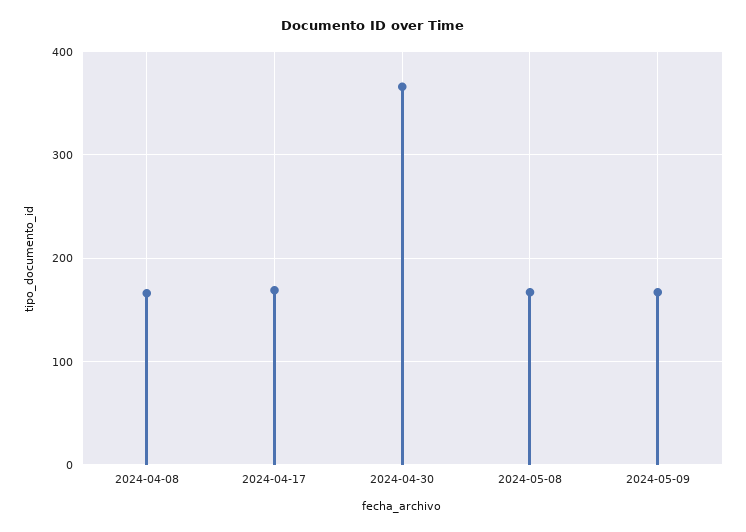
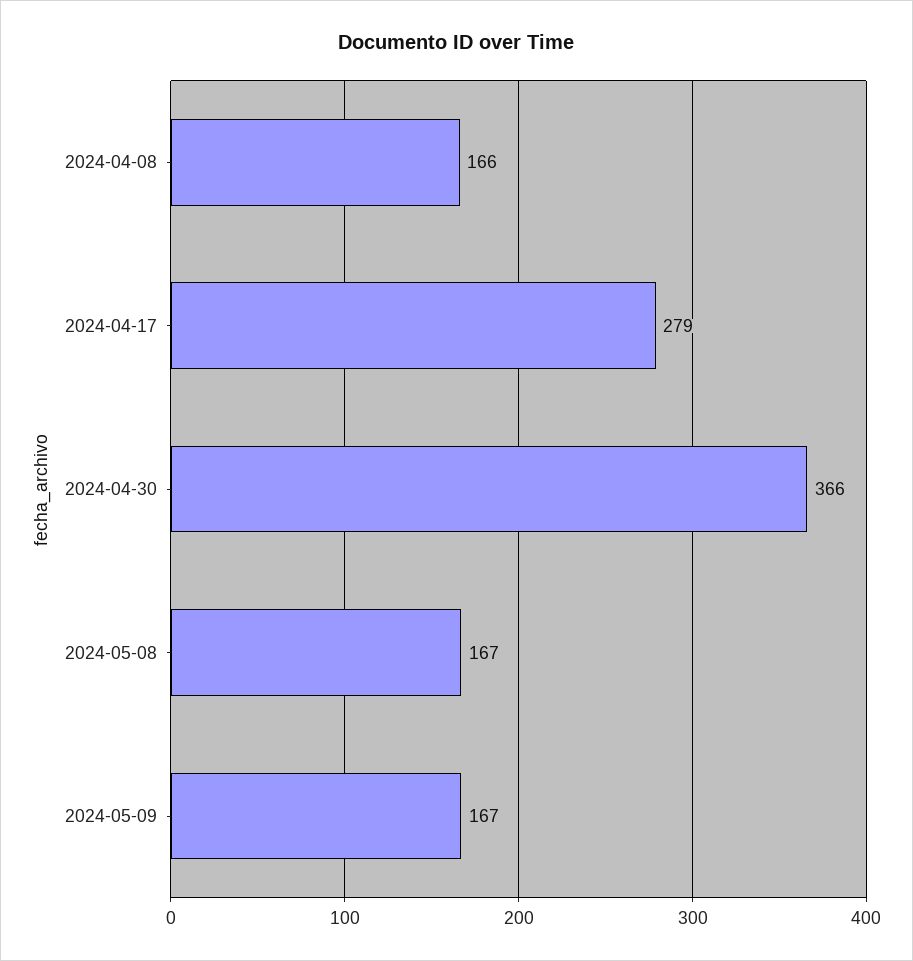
2024-04-17: 170 -> 279

